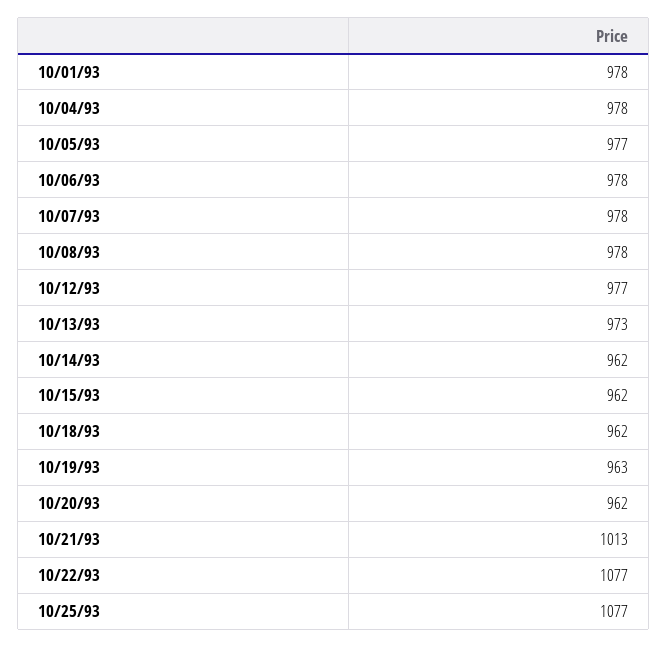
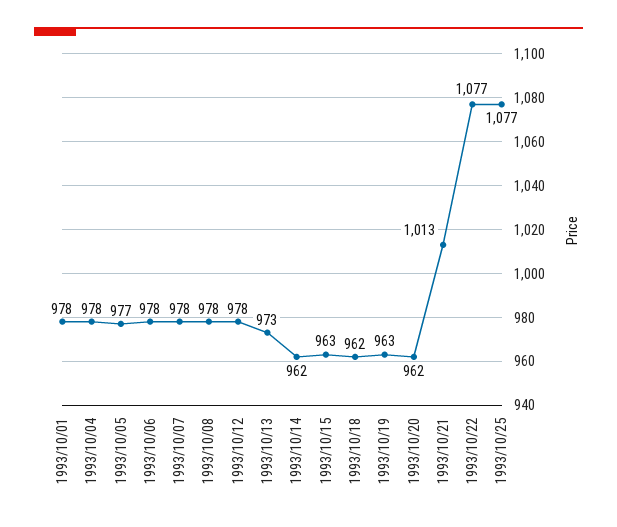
10/12/93: 977 -> 978
10/15/93: 962 -> 963

